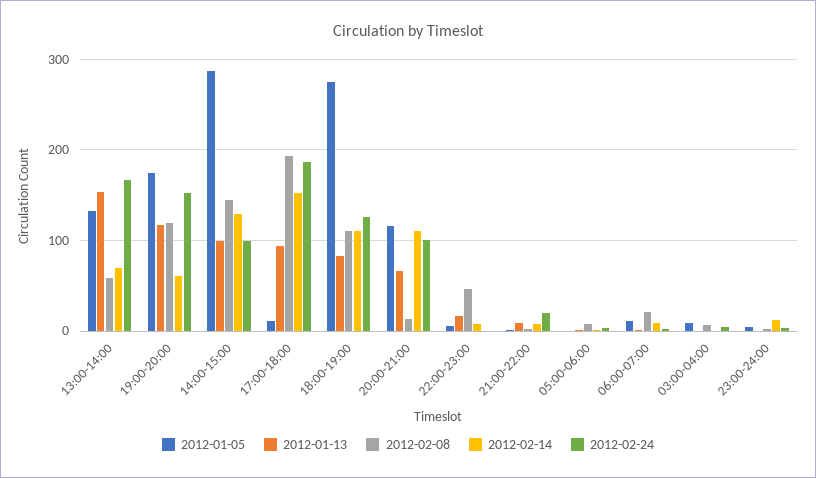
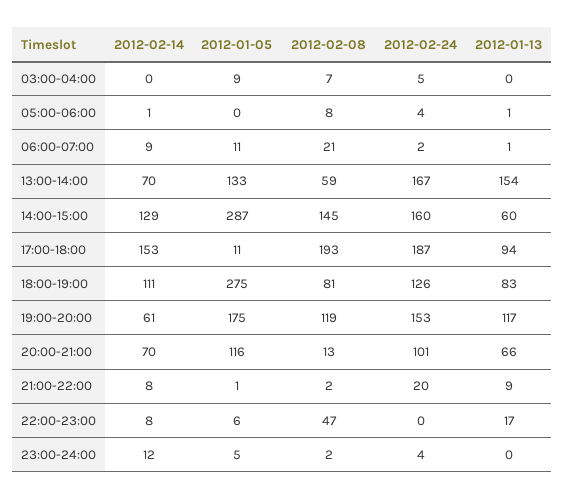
2012-01-13, 14:00-15:00: 100 -> 60
2012-02-24, 14:00-15:00: 100 -> 160
2012-02-08, 18:00-19:00: 110 -> 81
2012-02-14, 20:00-21:00: 110 -> 70

